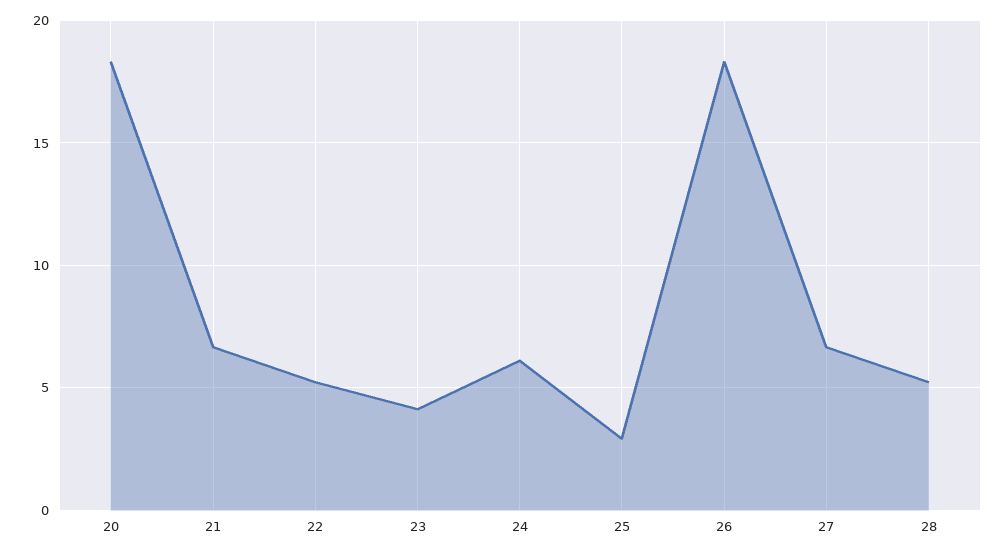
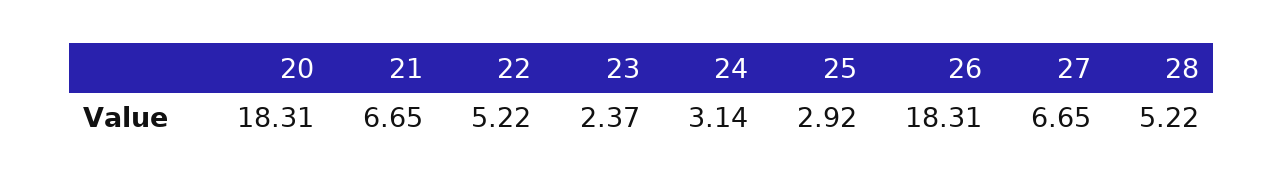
23: 4 -> 2.37
24: 6 -> 3.14

